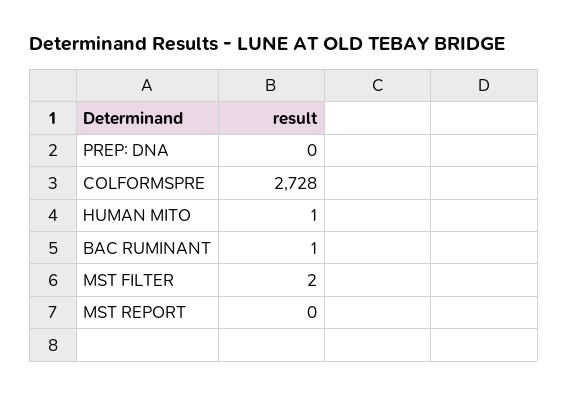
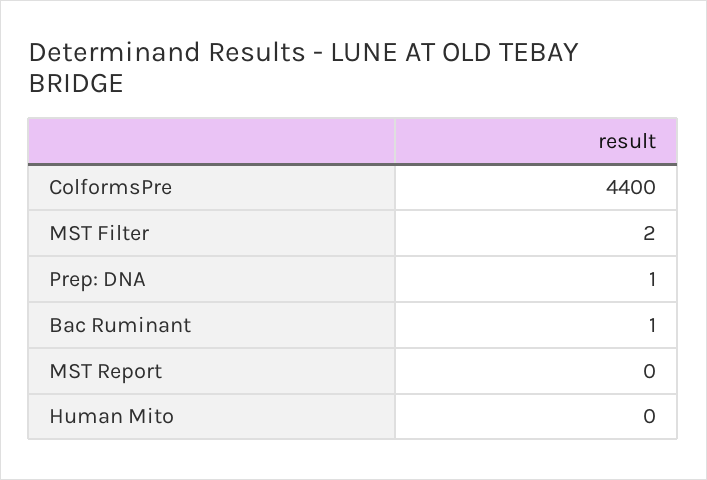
PREP: DNA: 0 -> 1
COLFORMSPRE: 2728 -> 4400
HUMAN MITO: 1 -> 0

